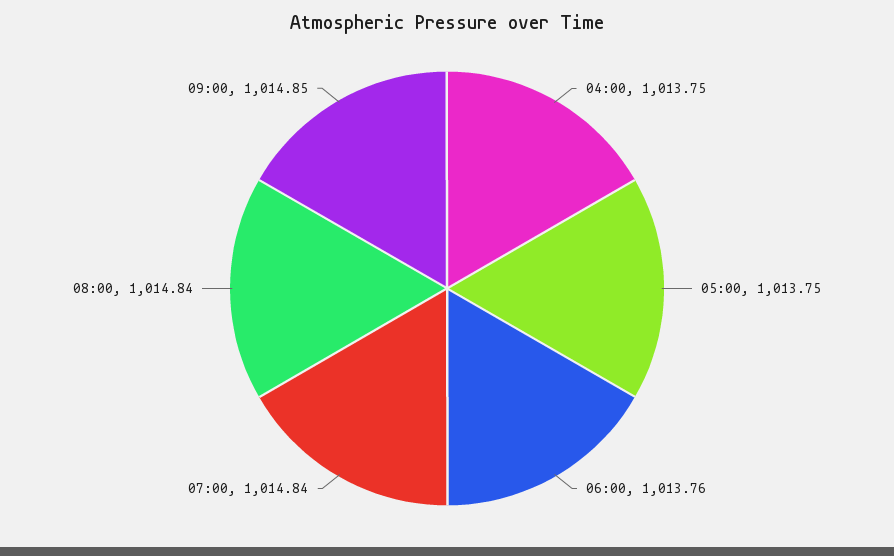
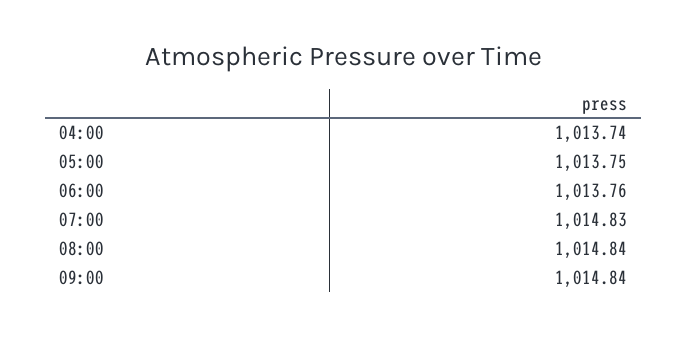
04:00: 1013.75 -> 1013.74
07:00: 1014.84 -> 1014.83
09:00: 1014.85 -> 1014.84

